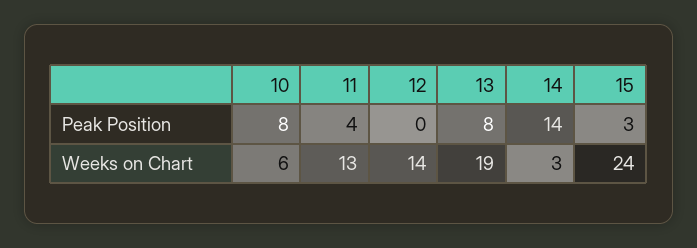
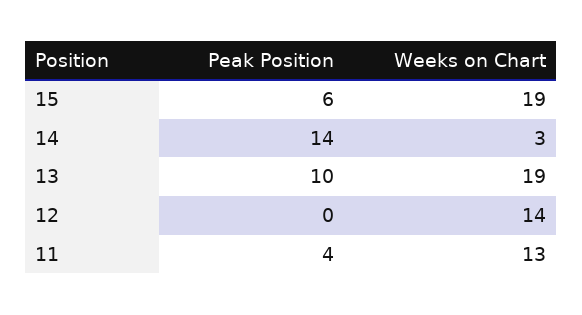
10, Peak Position: 8 -> none
13, Peak Position: 8 -> 10
15, Peak Position: 3 -> 6
10, Weeks on Chart: 6 -> none
15, Weeks on Chart: 24 -> 19

